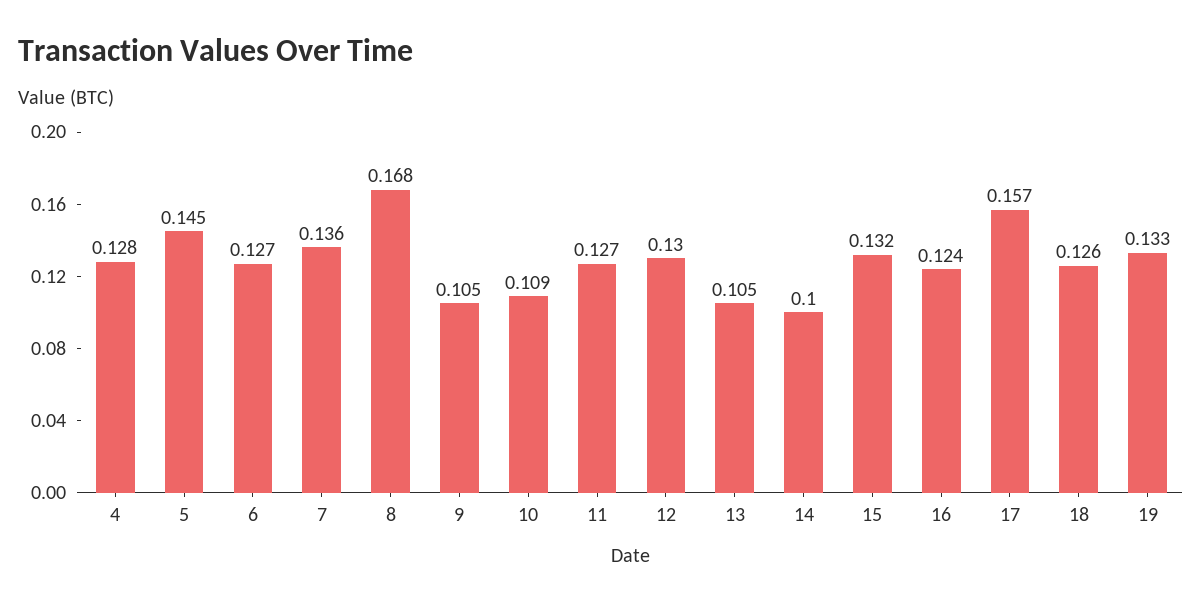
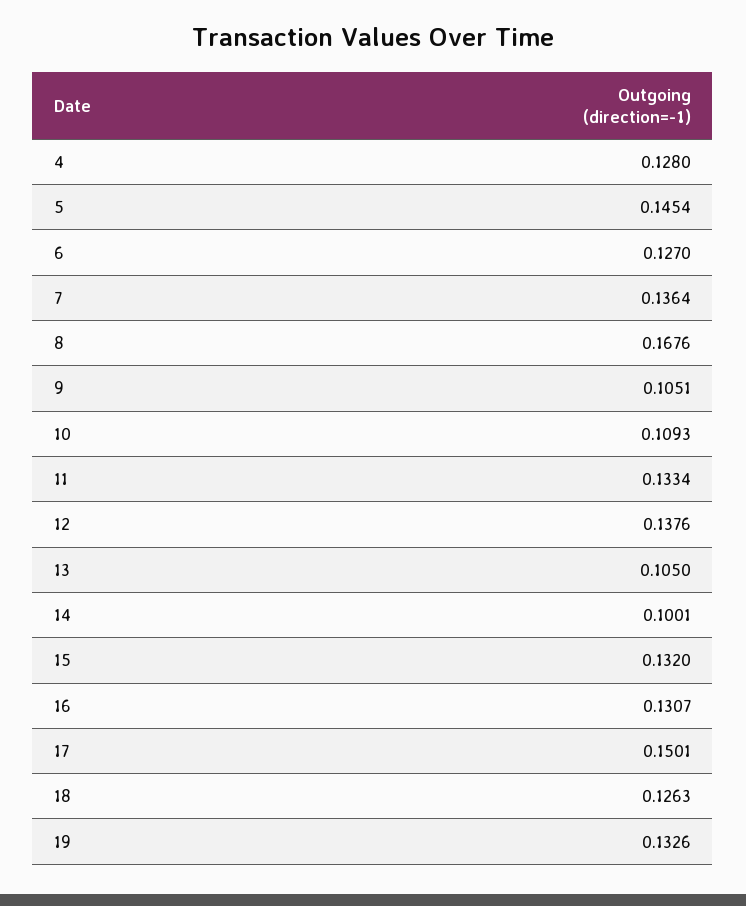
11: 0.127 -> 0.1334
12: 0.13 -> 0.1376
16: 0.124 -> 0.1307
17: 0.157 -> 0.1501

